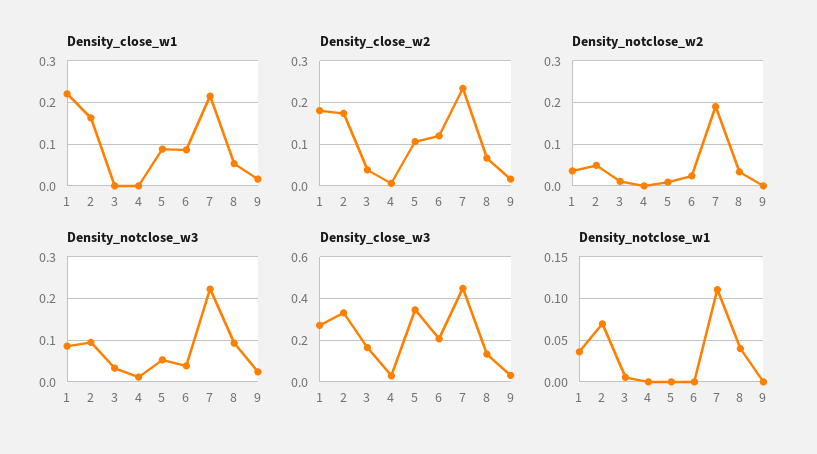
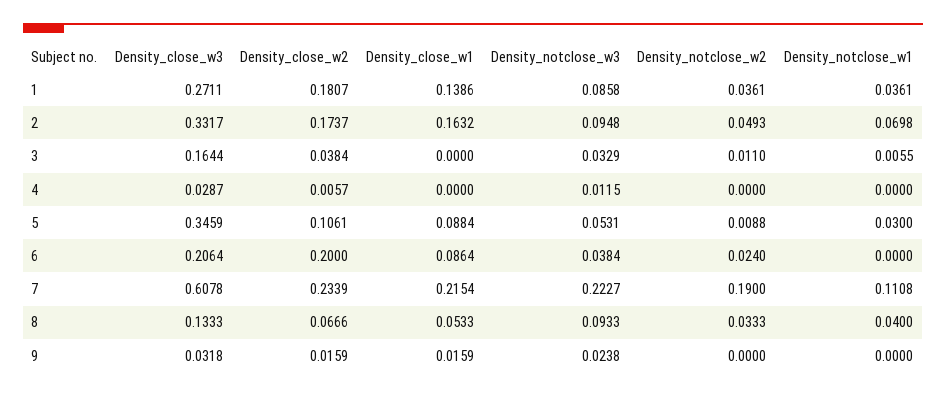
Density_close_w1, 1: 0.22 -> 0.1386
Density_close_w2, 6: 0.12 -> 0.2
Density_close_w3, 7: 0.45 -> 0.6078
Density_notclose_w1, 5: 0 -> 0.03

